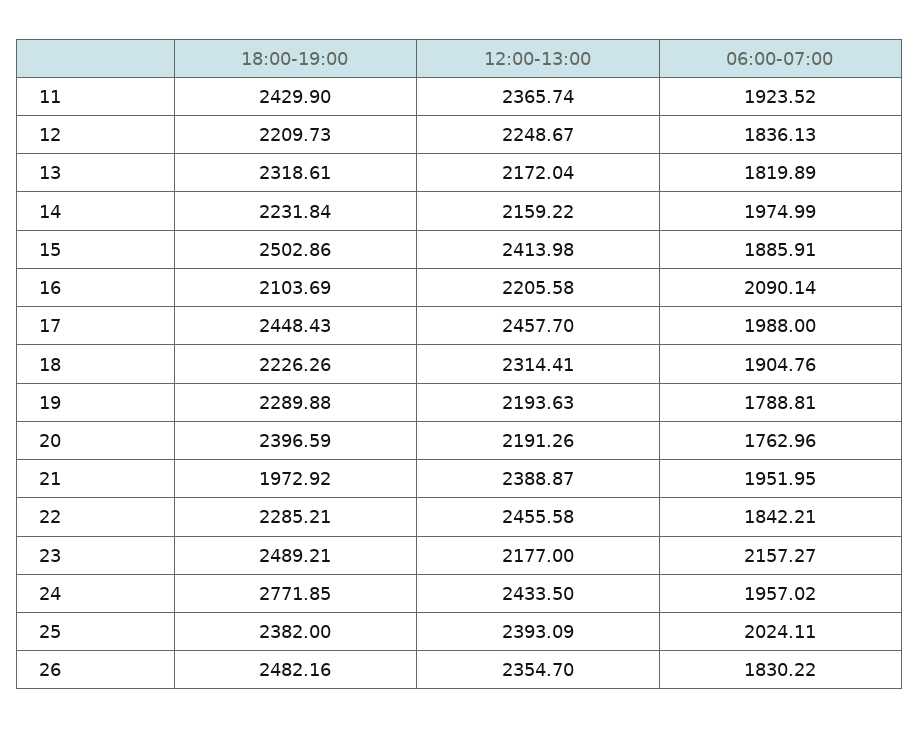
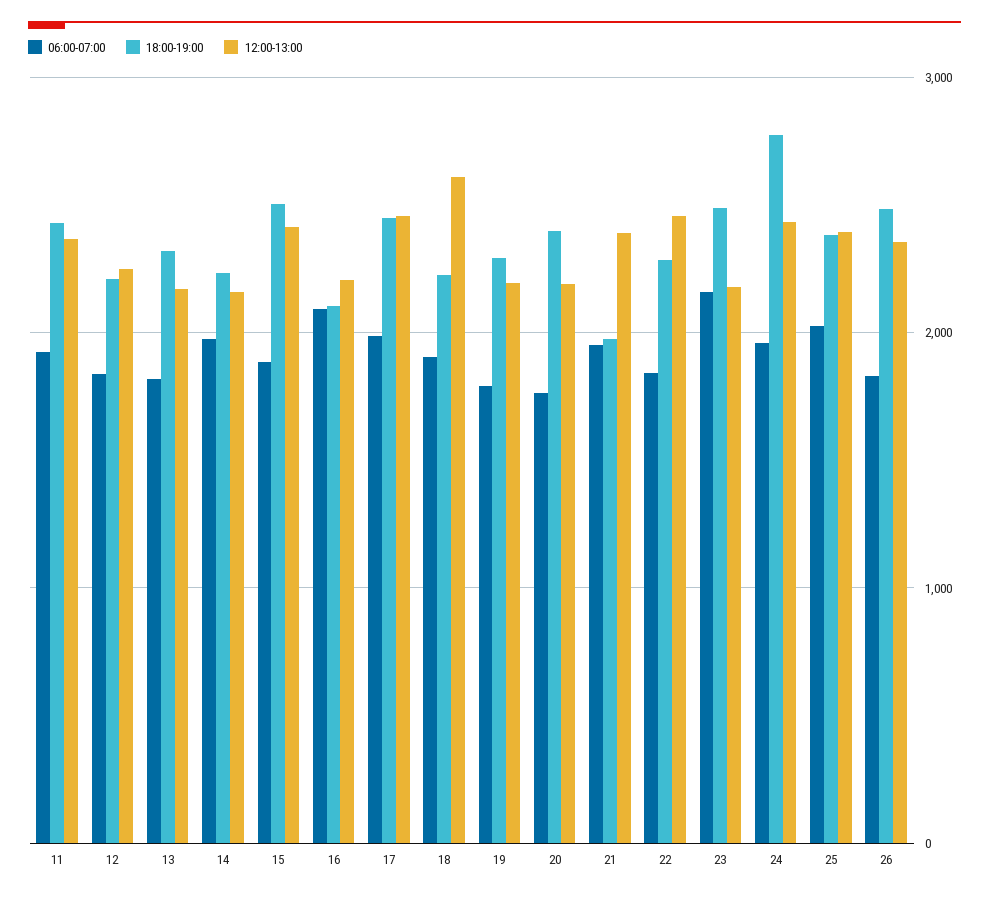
12:00-13:00, 18: 2314.41 -> 2600

